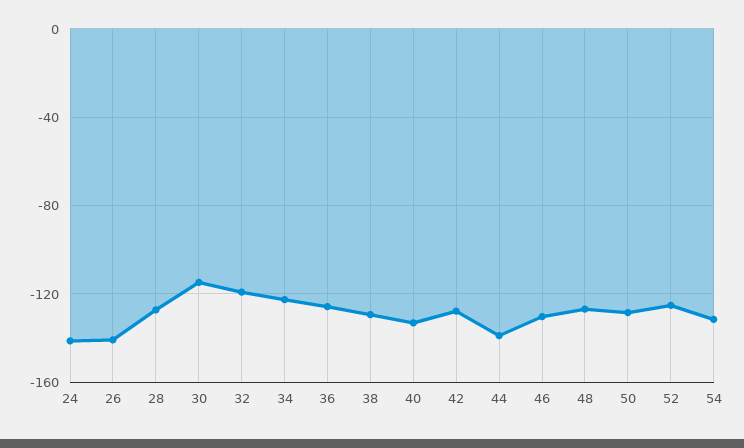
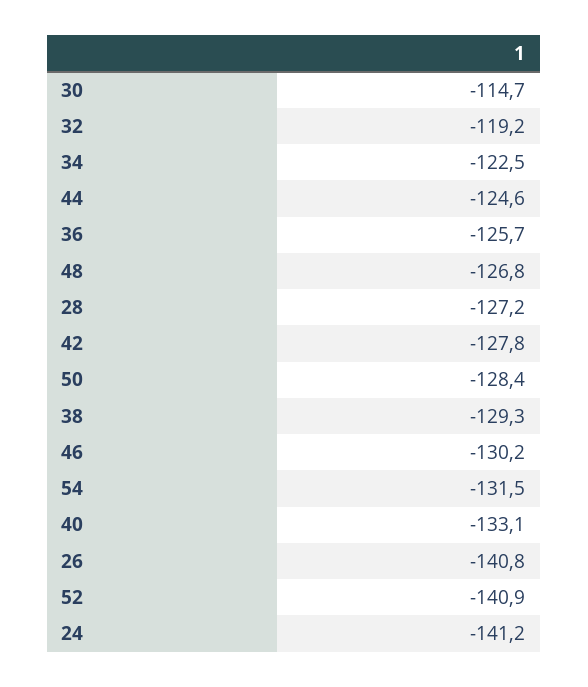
44: -140 -> -124.6
52: -125 -> -140.9

